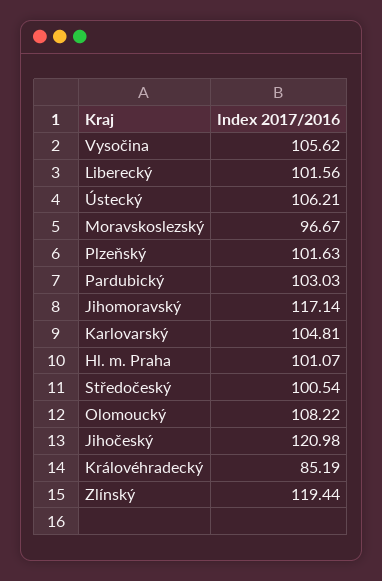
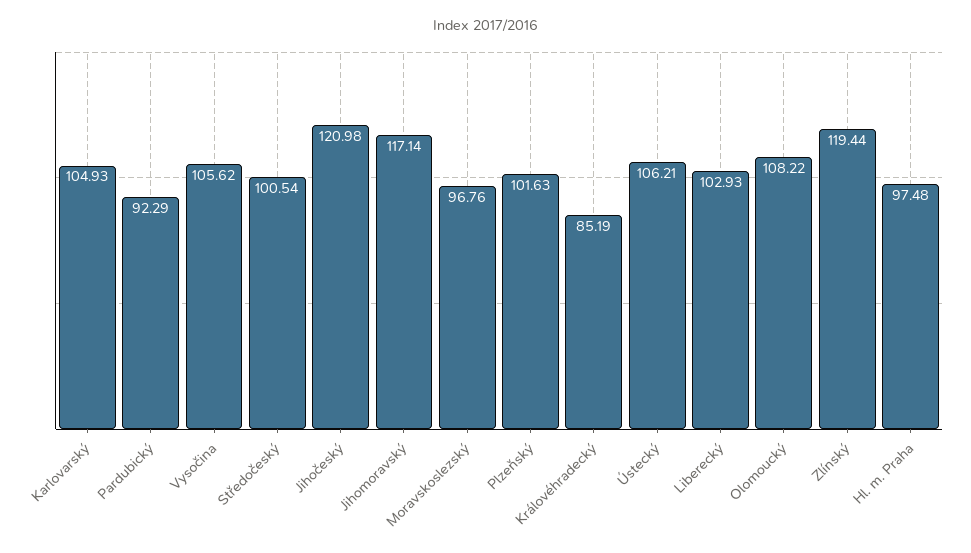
Liberecký: 101.56 -> 102.93
Moravskoslezský: 96.67 -> 96.76
Pardubický: 103.03 -> 92.29
Karlovarský: 104.81 -> 104.93
Hl. m. Praha: 101.07 -> 97.48

